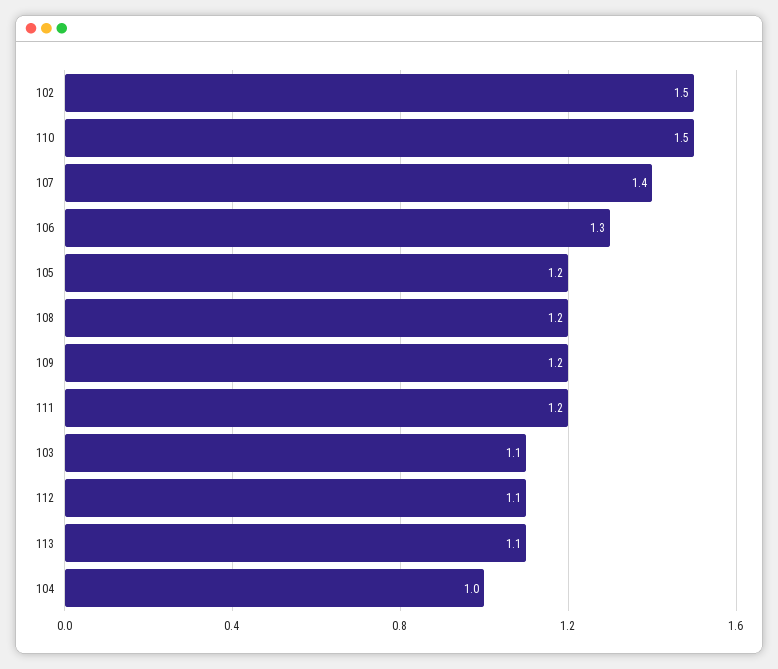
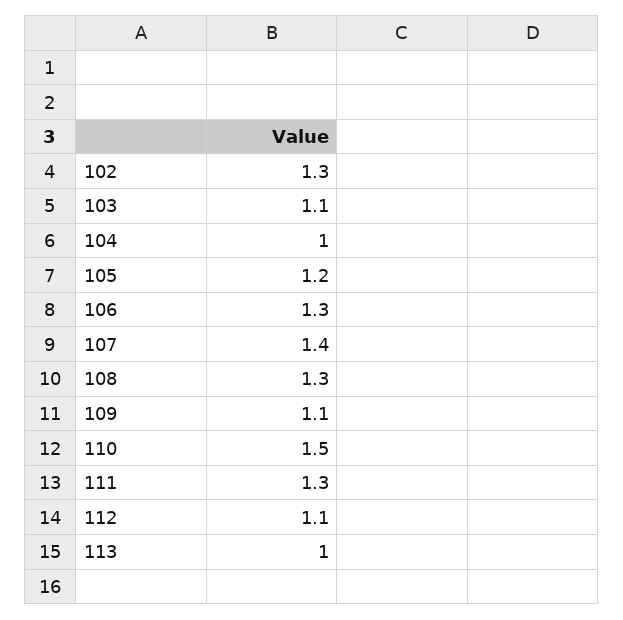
102: 1.5 -> 1.3
108: 1.2 -> 1.3
109: 1.2 -> 1.1
111: 1.2 -> 1.3
113: 1.1 -> 1

